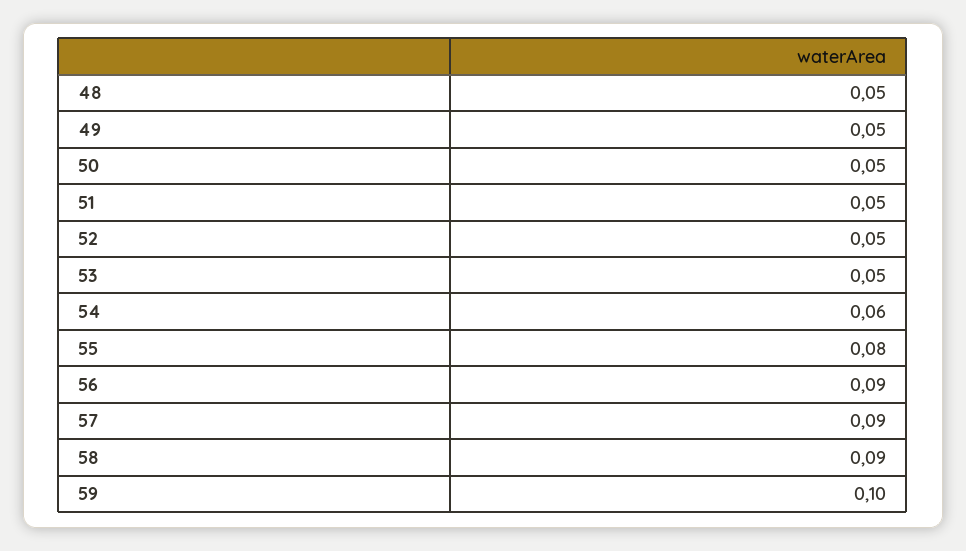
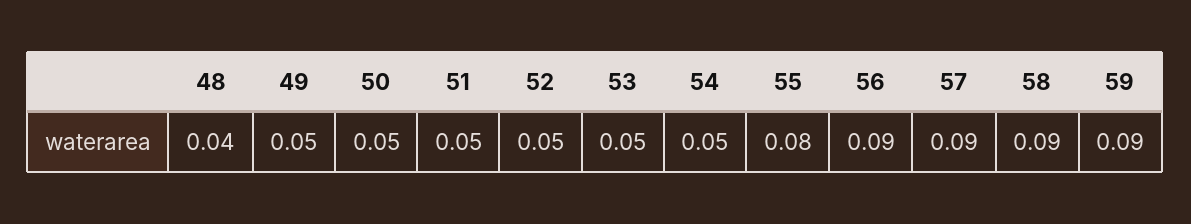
48: 0.05 -> 0.04
54: 0.06 -> 0.05
59: 0.1 -> 0.09

